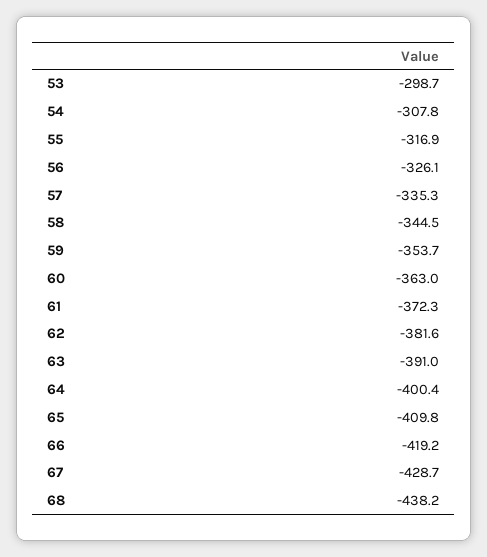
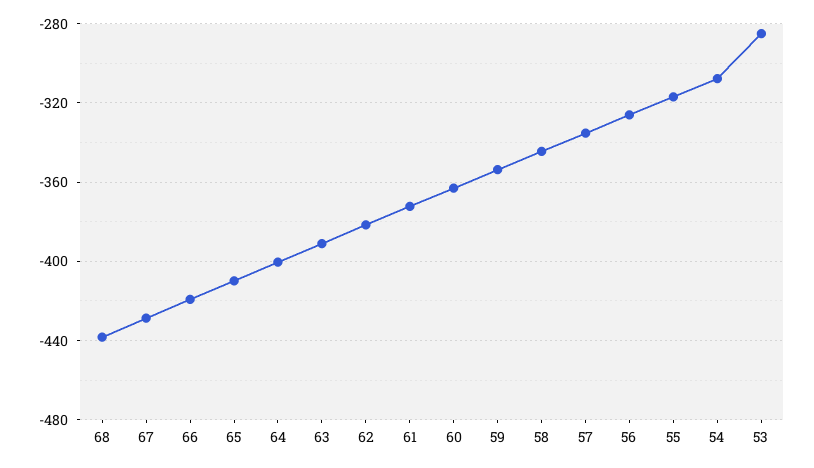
53: -298.7 -> -285

